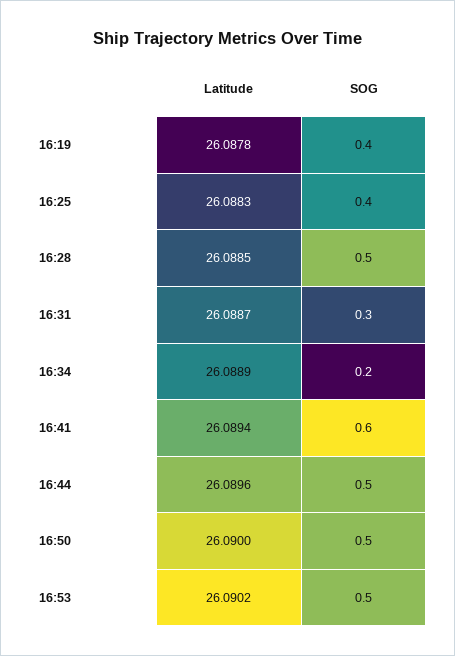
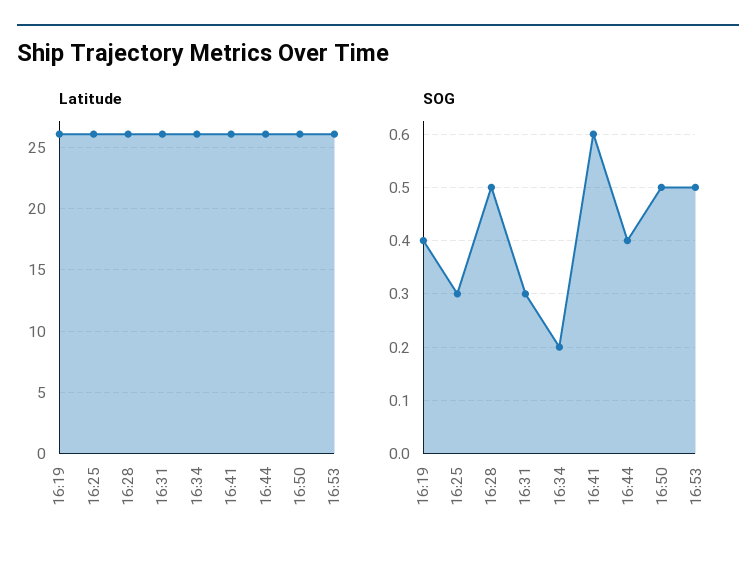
SOG, 16:25: 0.4 -> 0.3
SOG, 16:44: 0.5 -> 0.4

